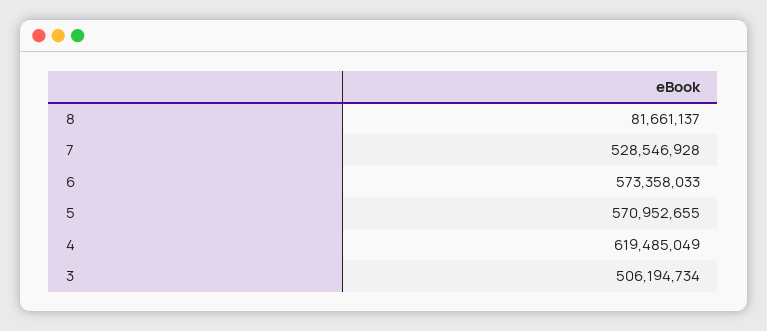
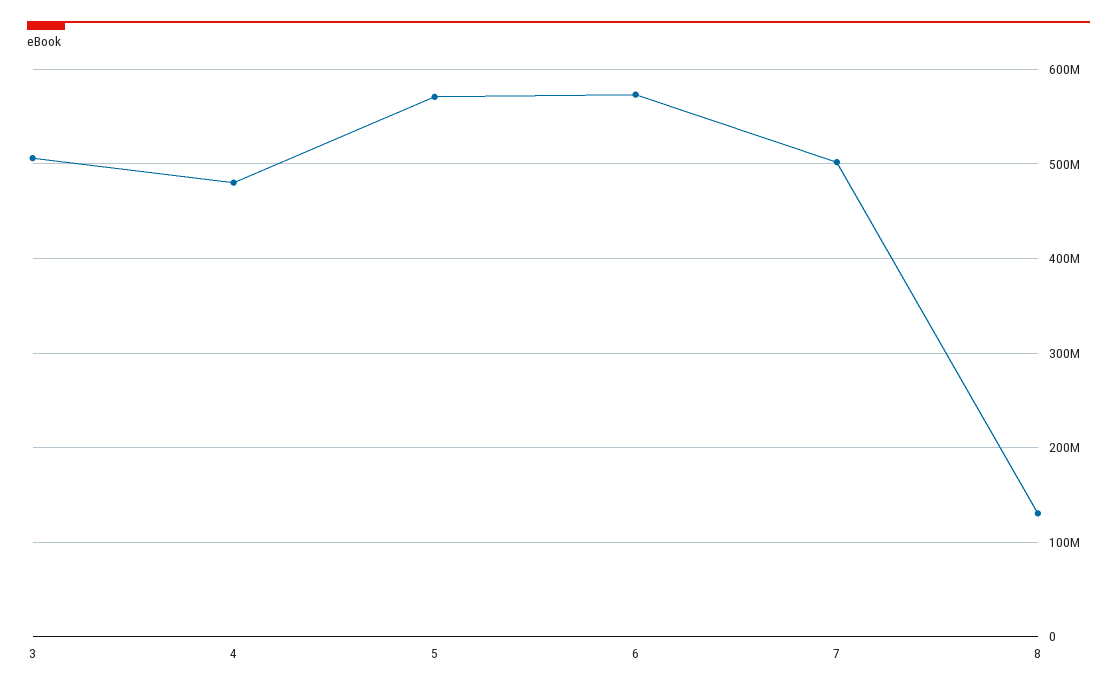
8: 81661137 -> 130000000
7: 528546928 -> 500000000
4: 619485049 -> 480000000

